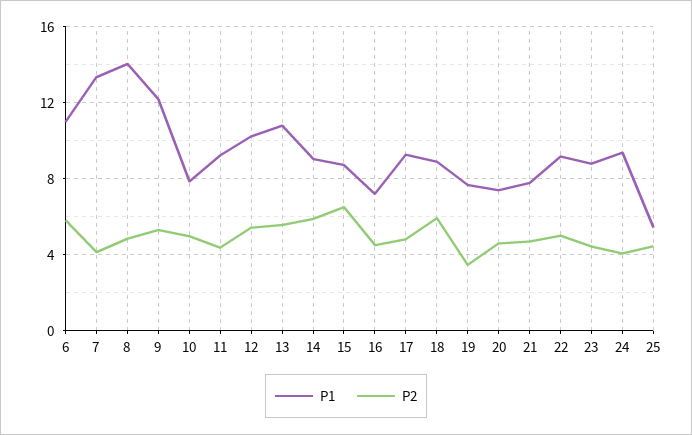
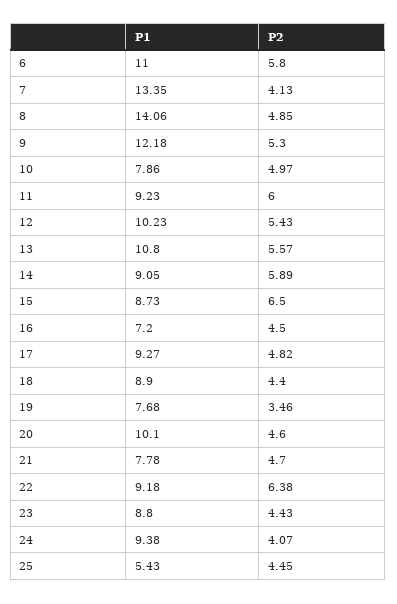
P2, 11: 4.5 -> 6
P2, 18: 6 -> 4.4
P1, 20: 7.5 -> 10.1
P2, 22: 5 -> 6.38

